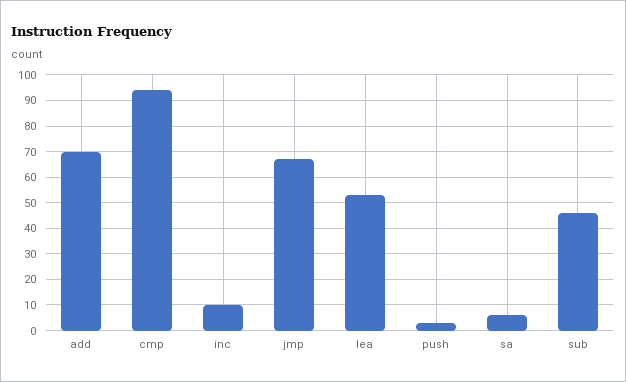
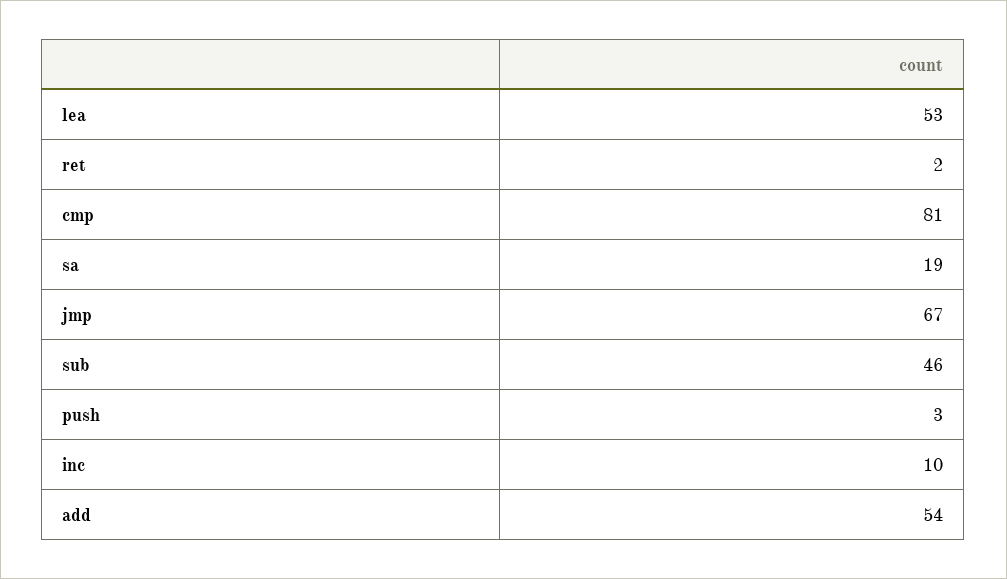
add: 70 -> 54
cmp: 95 -> 81
sa: 5 -> 19
ret: none -> 2

